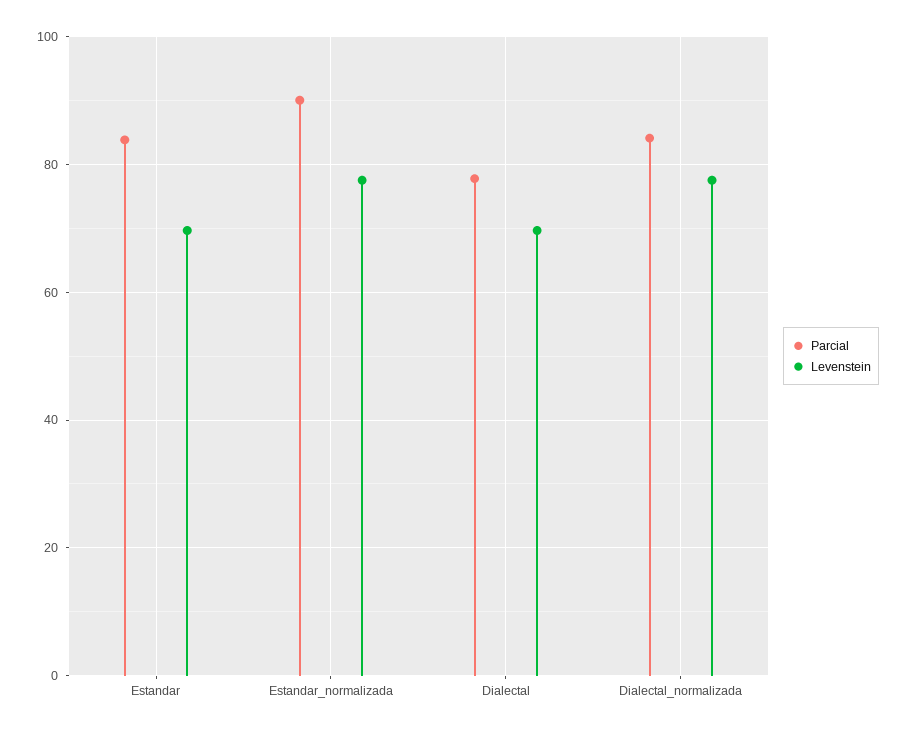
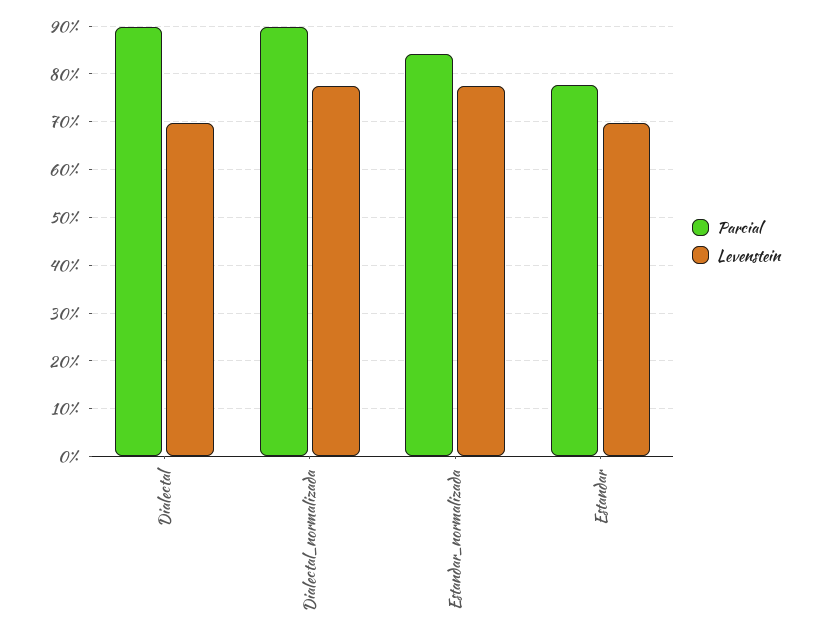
Parcial, Estandar: 84 -> 78
Parcial, Estandar_normalizada: 90 -> 84
Parcial, Dialectal: 78 -> 90
Parcial, Dialectal_normalizada: 84 -> 90

